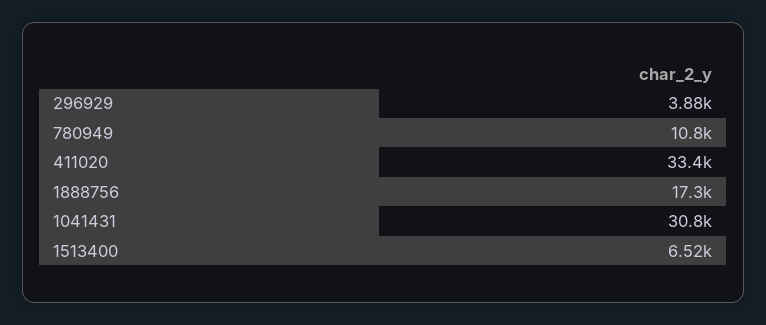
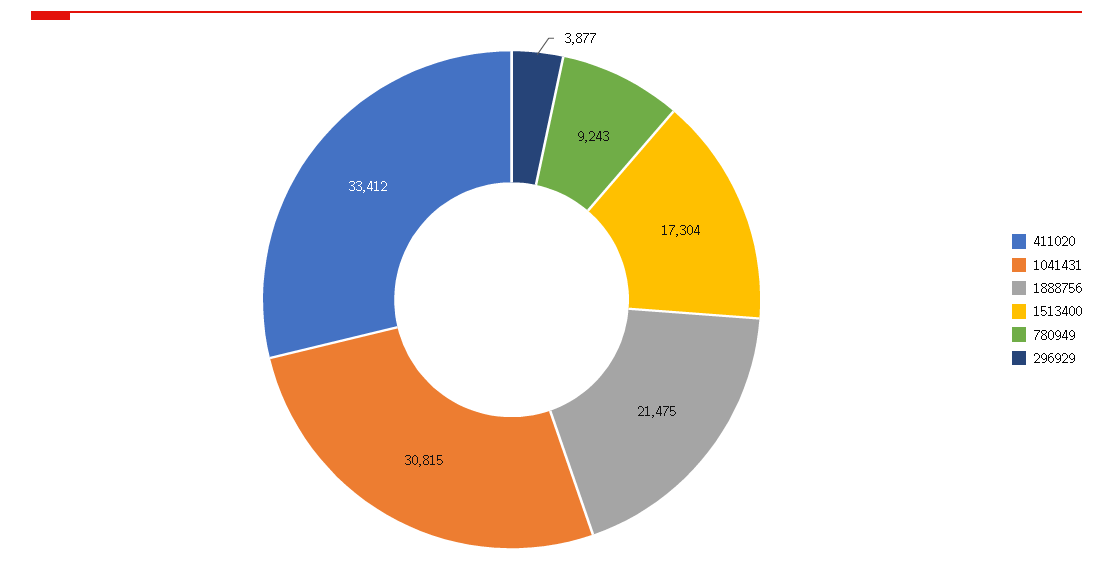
780949: 10800 -> 9243
1888756: 17300 -> 21475
1513400: 6520 -> 17304

